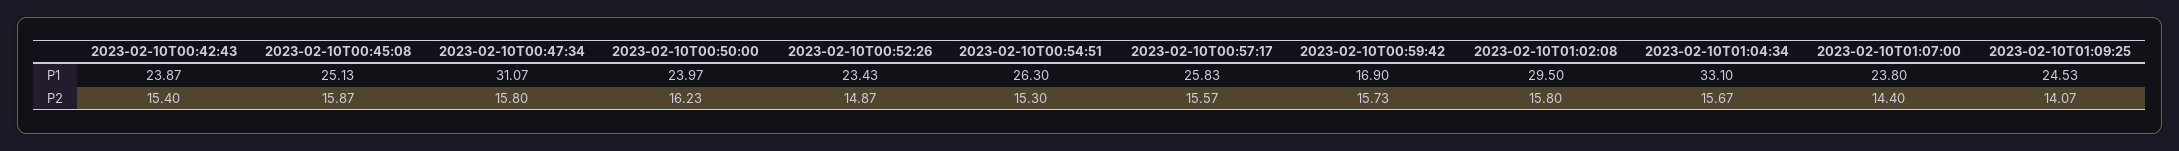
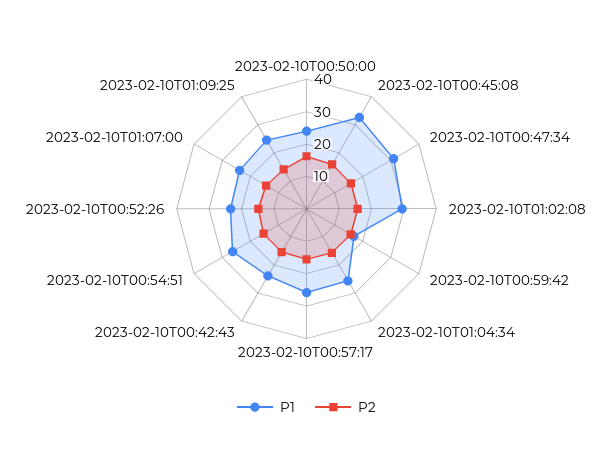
P1, 2023-02-10T00:45:08: 25.13 -> 32.5
P1, 2023-02-10T01:04:34: 33.1 -> 25

